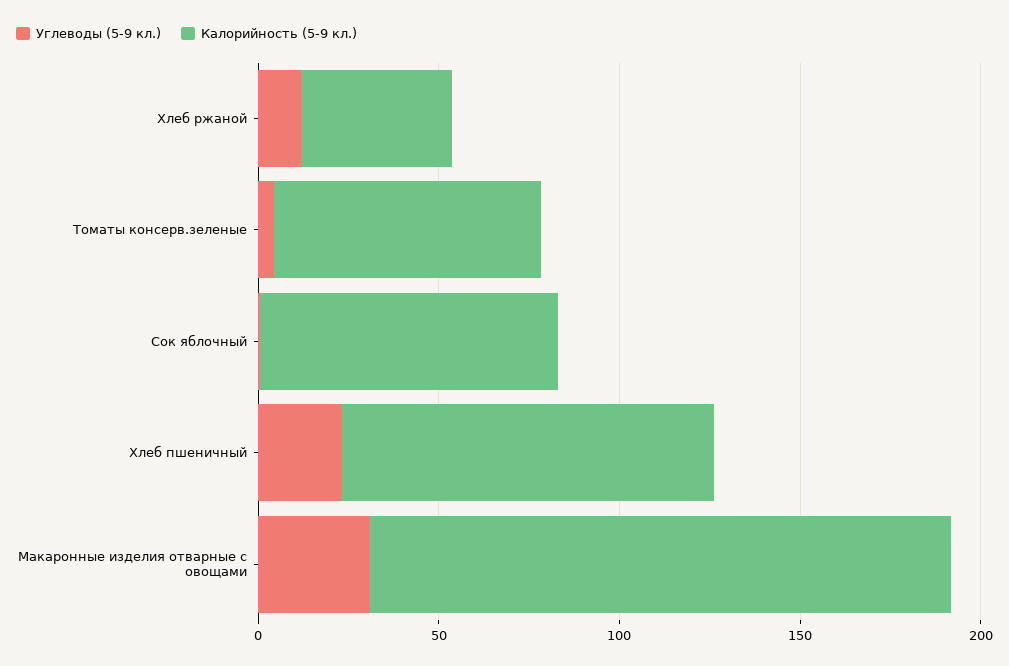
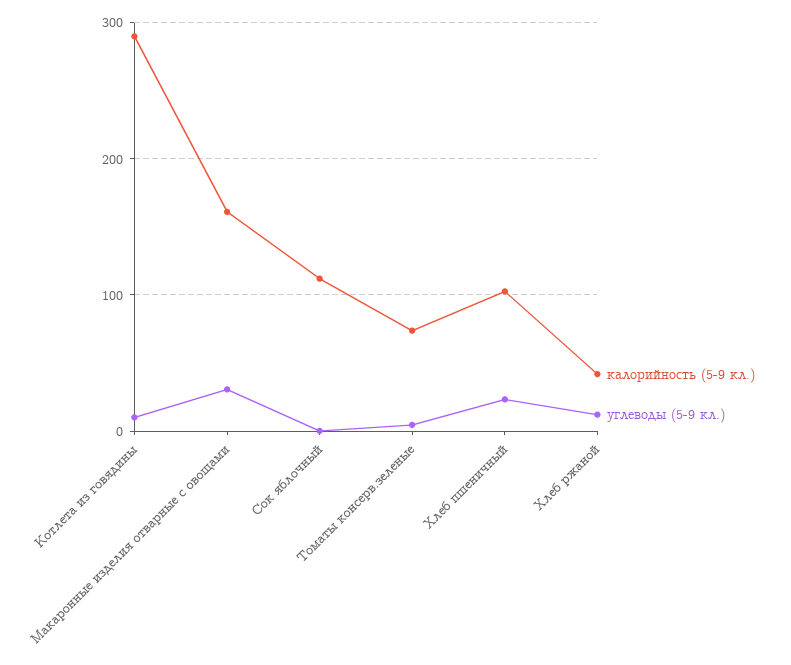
Калорийность (5-9 кл.), Сок яблочный: 80 -> 110
Калорийность (5-9 кл.), Котлета из говядины: none -> 290
Углеводы (5-9 кл.), Котлета из говядины: none -> 10

